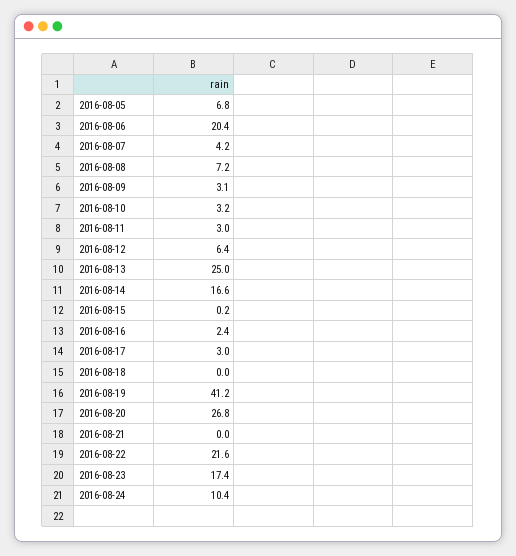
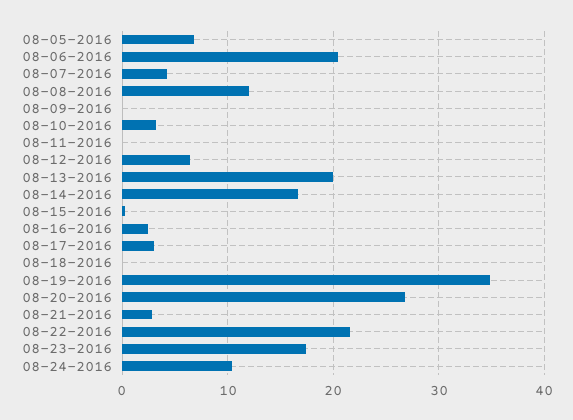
2016-08-08: 7.2 -> 12
2016-08-09: 3.1 -> 0
2016-08-11: 3 -> 0
2016-08-13: 25 -> 20
2016-08-19: 41.2 -> 35
2016-08-21: 0 -> 3

